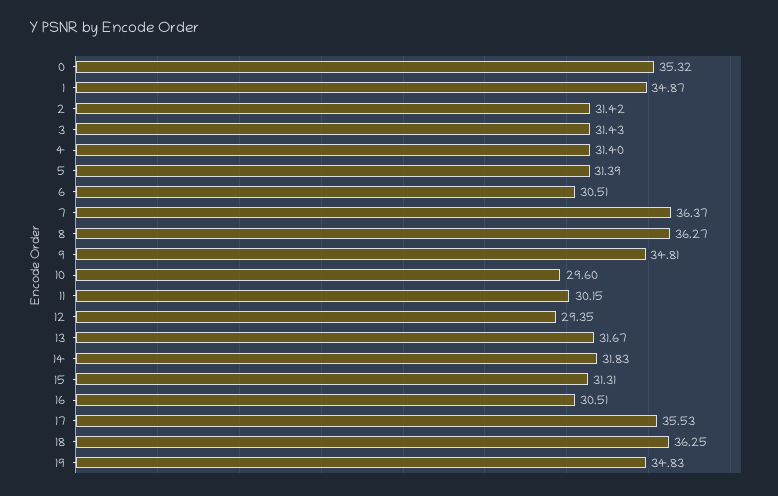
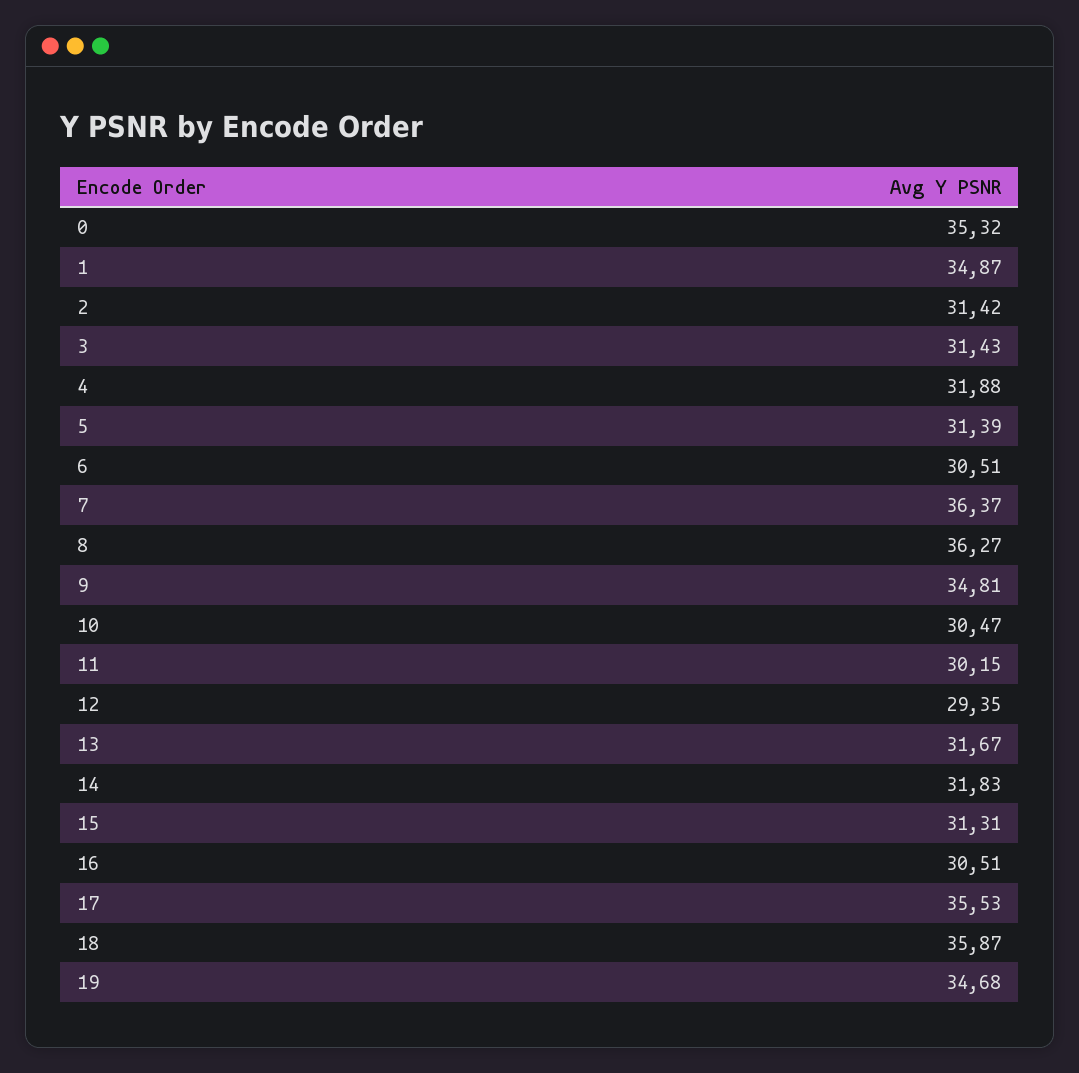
4: 31.4 -> 31.88
10: 29.6 -> 30.47
18: 36.25 -> 35.87
19: 34.83 -> 34.68

